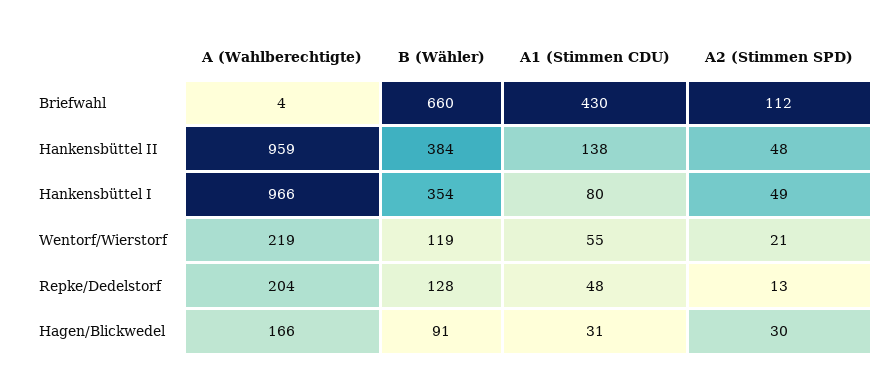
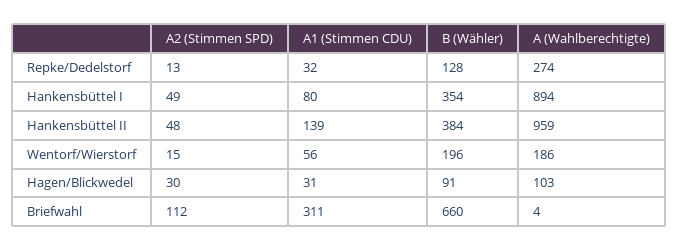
A1 (Stimmen CDU), Briefwahl: 430 -> 311
A1 (Stimmen CDU), Hankensbüttel II: 138 -> 139
A (Wahlberechtigte), Hankensbüttel I: 966 -> 894
A (Wahlberechtigte), Wentorf/Wierstorf: 219 -> 186
B (Wähler), Wentorf/Wierstorf: 119 -> 196
A1 (Stimmen CDU), Wentorf/Wierstorf: 55 -> 56
A2 (Stimmen SPD), Wentorf/Wierstorf: 21 -> 15
A (Wahlberechtigte), Repke/Dedelstorf: 204 -> 274
A1 (Stimmen CDU), Repke/Dedelstorf: 48 -> 32
A (Wahlberechtigte), Hagen/Blickwedel: 166 -> 103

